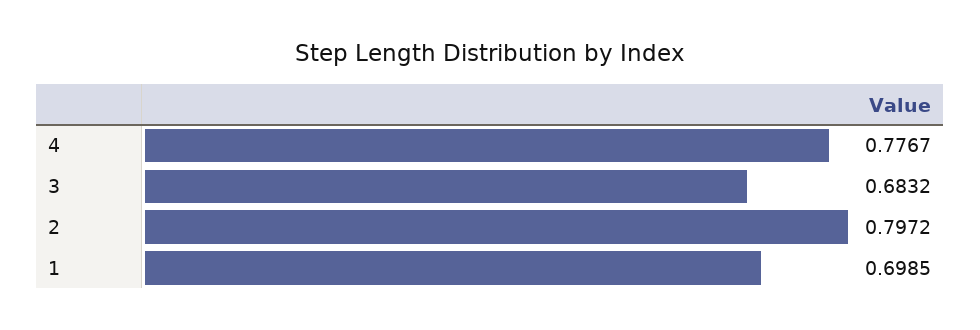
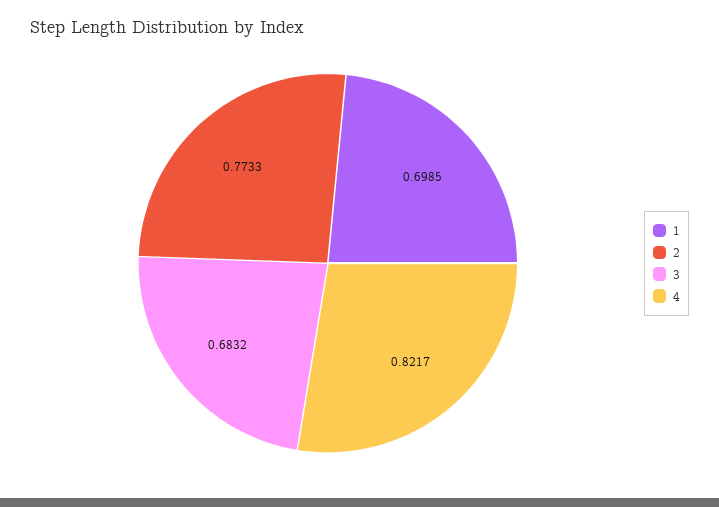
4: 0.7767 -> 0.8217
2: 0.7972 -> 0.7733

